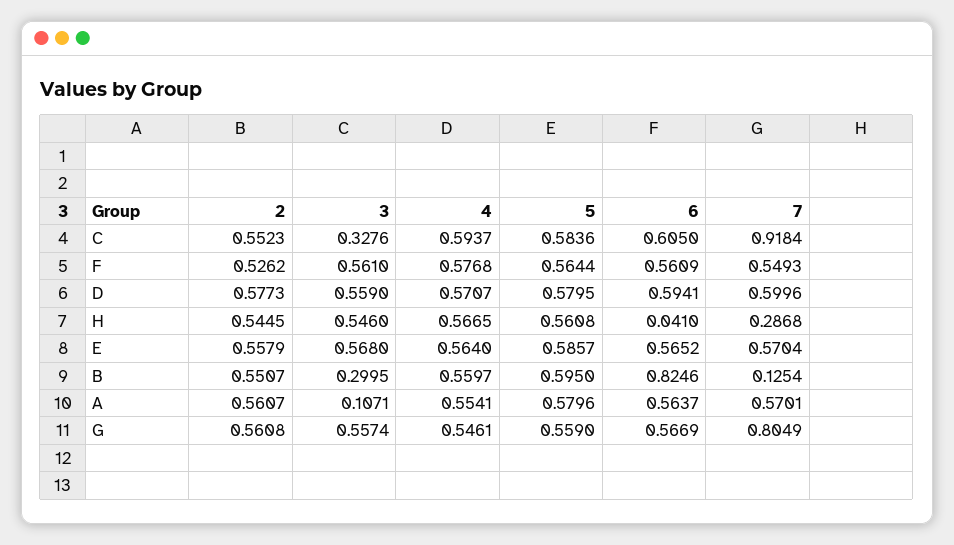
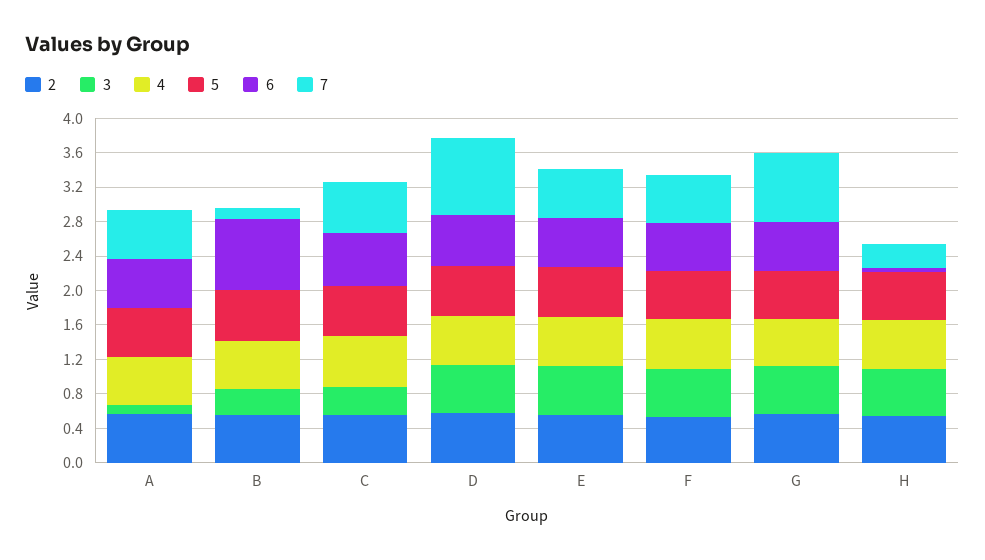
7, C: 0.9184 -> 0.6
7, D: 0.5996 -> 0.9

